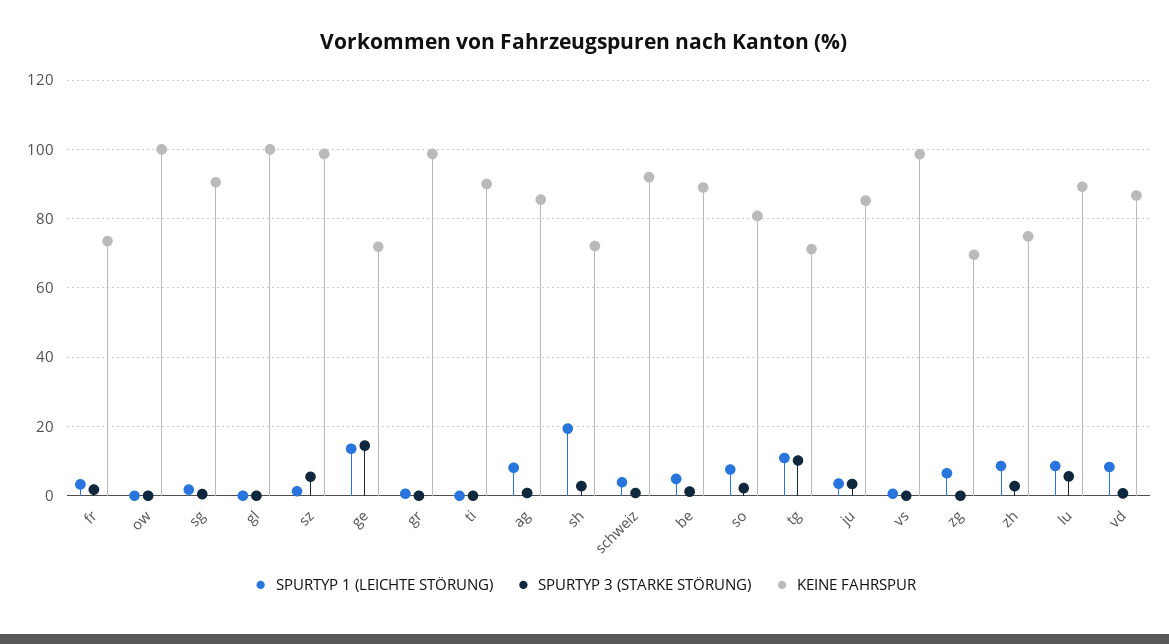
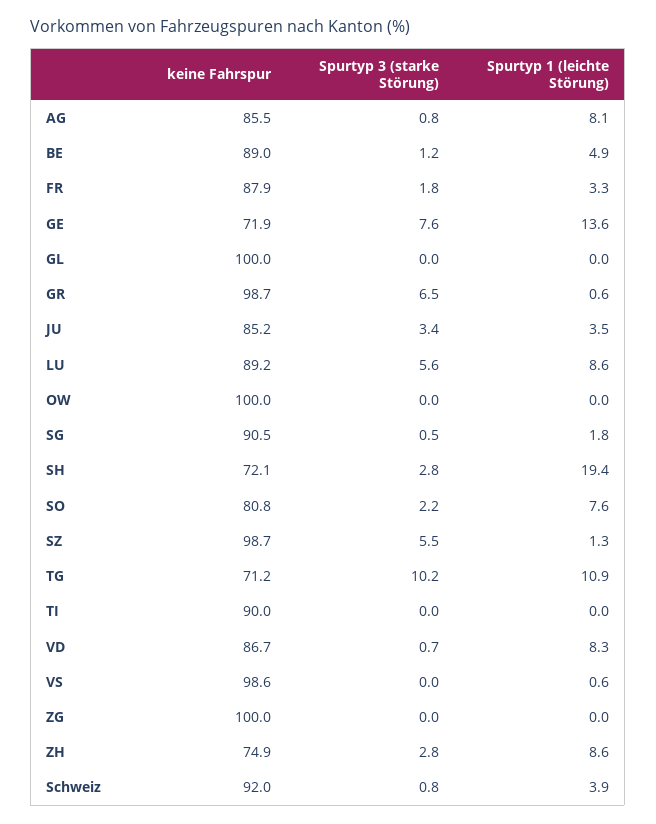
KEINE FAHRSPUR, fr: 74 -> 87.9
SPURTYP 3 (STARKE STÖRUNG), ge: 14 -> 7.6
SPURTYP 3 (STARKE STÖRUNG), gr: 0 -> 6.5
SPURTYP 1 (LEICHTE STÖRUNG), zg: 6 -> 0
KEINE FAHRSPUR, zg: 70 -> 100

